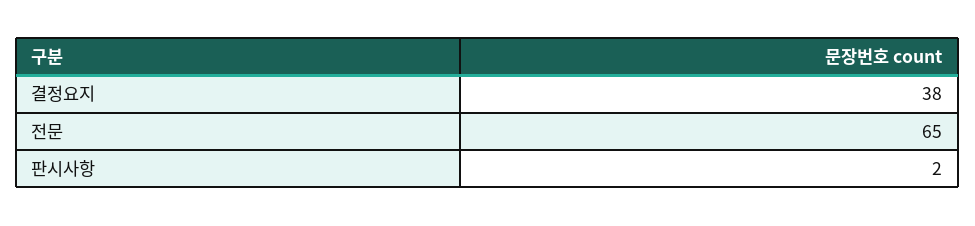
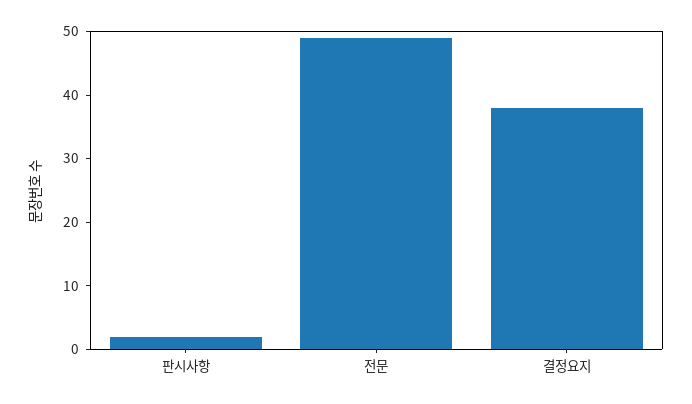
전문: 65 -> 50

